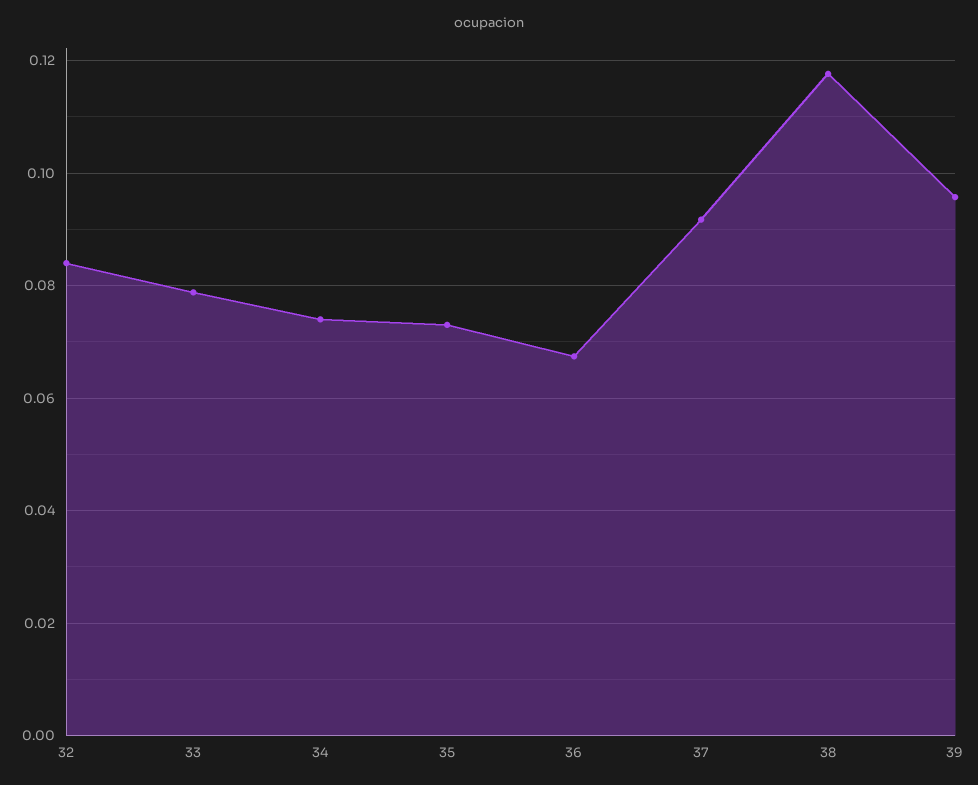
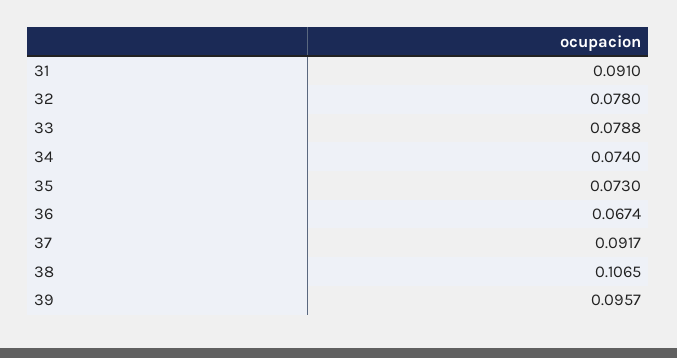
32: 0.084 -> 0.078
38: 0.118 -> 0.1065
31: none -> 0.091

